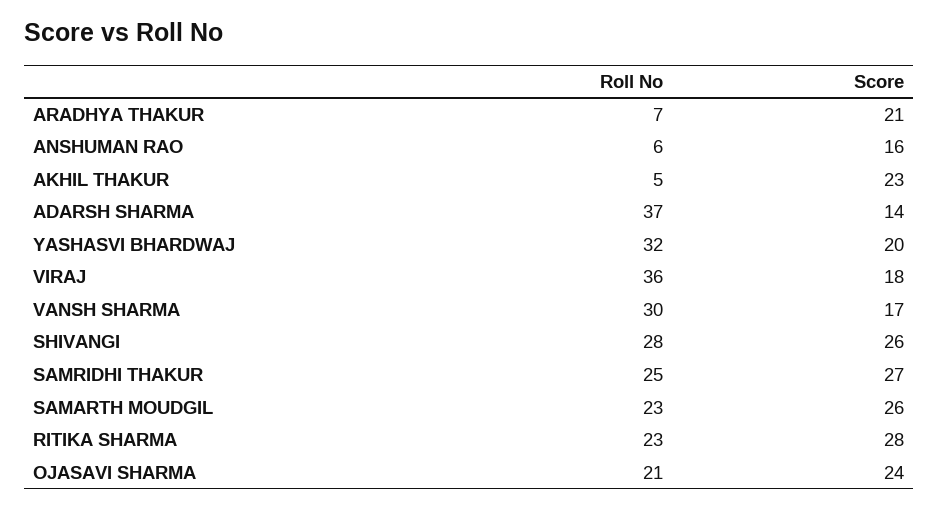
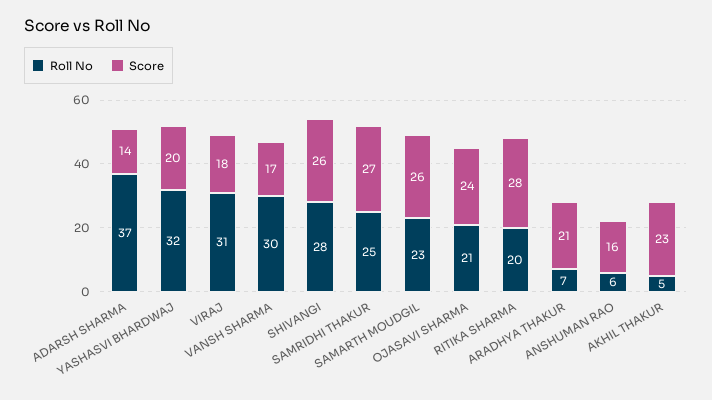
Roll No, VIRAJ: 36 -> 31
Roll No, RITIKA SHARMA: 23 -> 20

